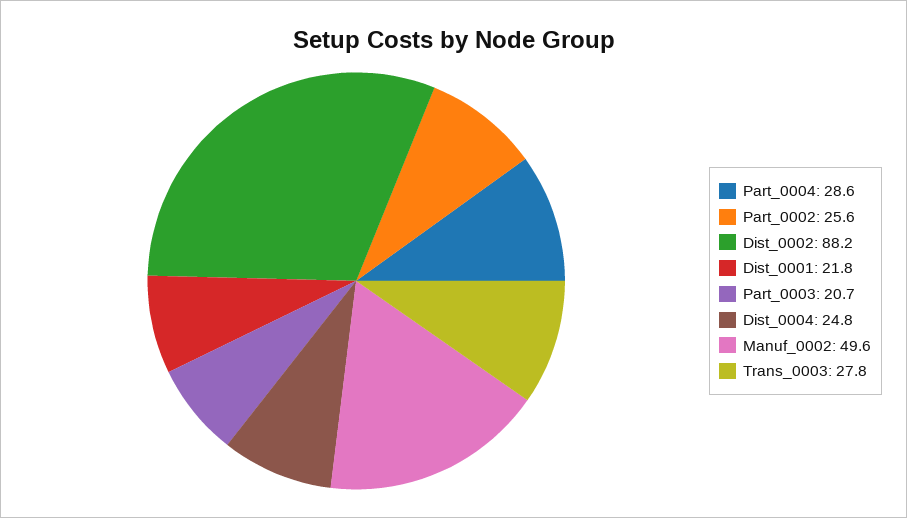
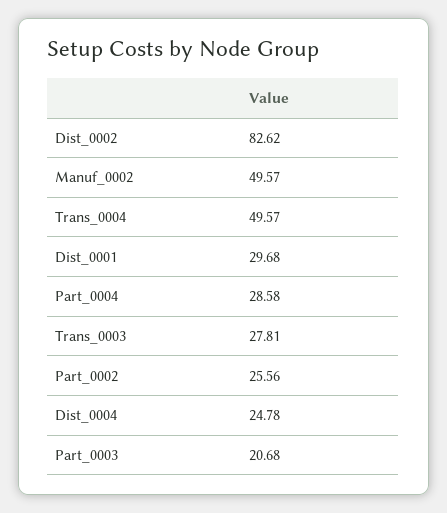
Dist_0002: 88.2 -> 82.62
Dist_0001: 21.8 -> 29.68
Trans_0004: none -> 49.57

